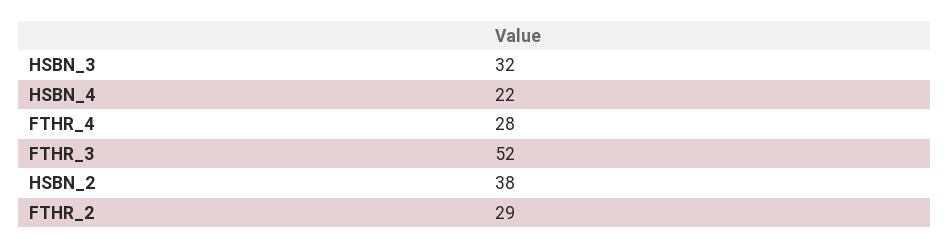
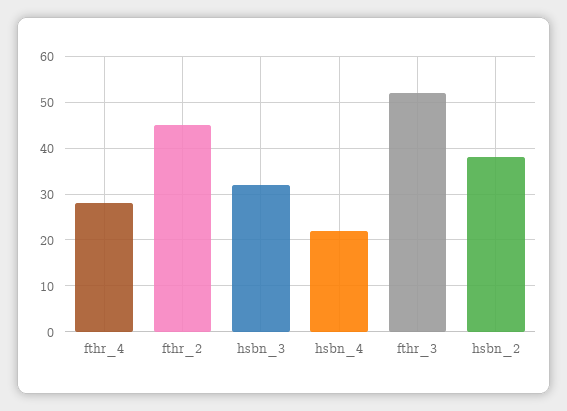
FTHR_2: 29 -> 45

